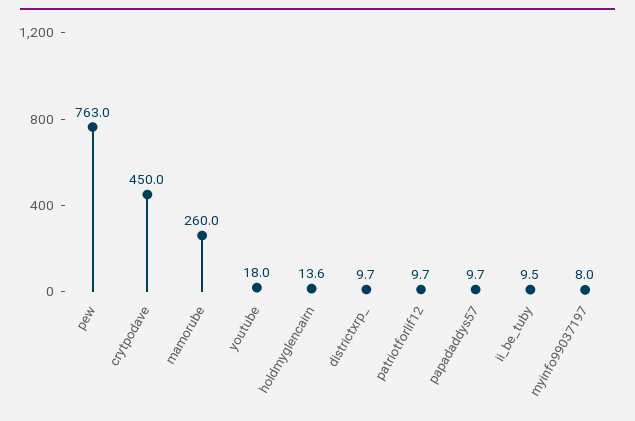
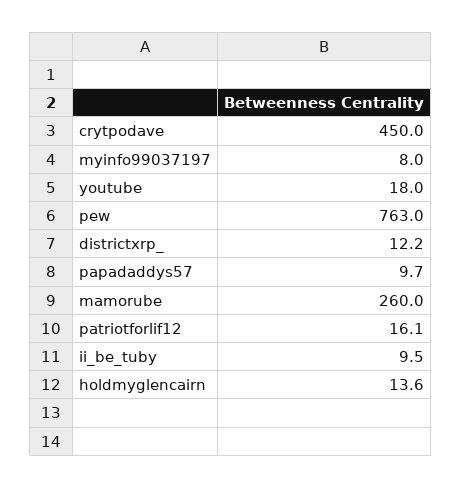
districtxrp_: 9.7 -> 12.2
patriotforlif12: 9.7 -> 16.1

